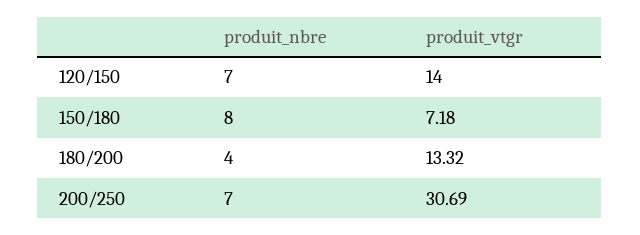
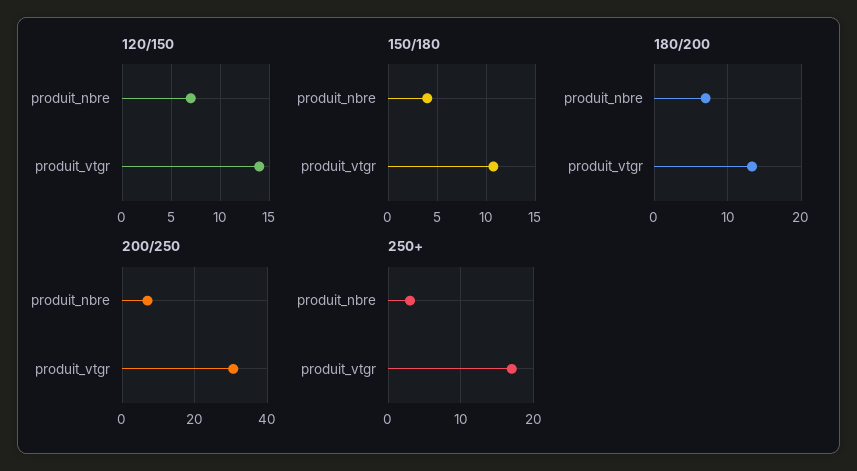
150/180, produit_nbre: 8 -> 4
150/180, produit_vtgr: 7.18 -> 11
180/200, produit_nbre: 4 -> 7
250+, produit_nbre: none -> 3
250+, produit_vtgr: none -> 17

